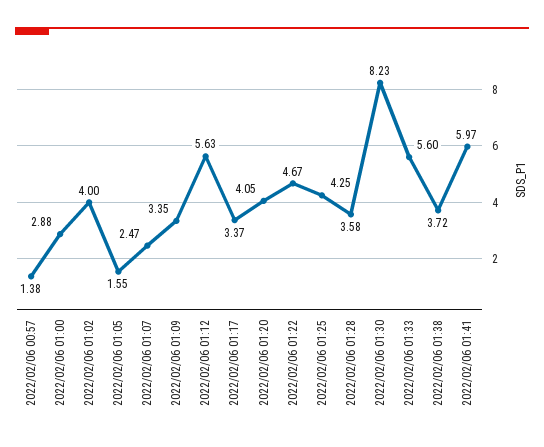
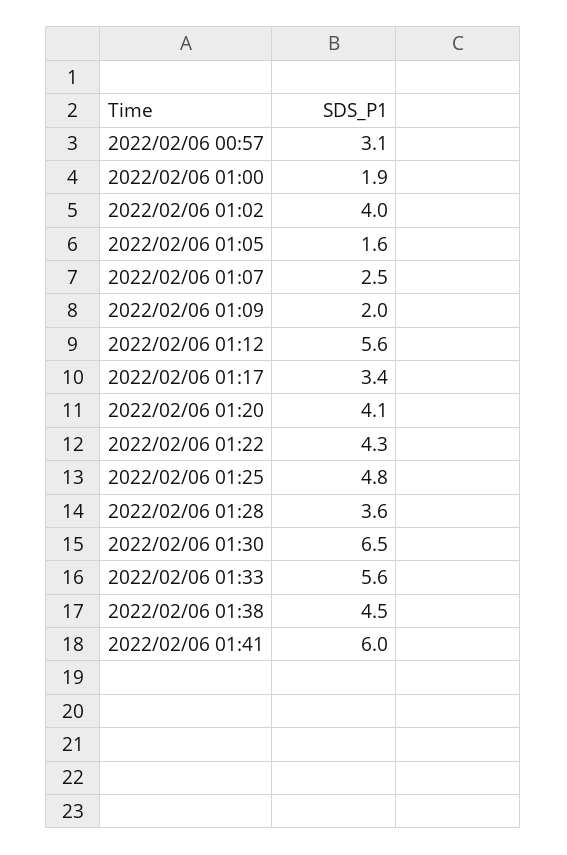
2022/02/06 00:57: 1.38 -> 3.1
2022/02/06 01:00: 2.88 -> 1.9
2022/02/06 01:09: 3.35 -> 2
2022/02/06 01:22: 4.67 -> 4.3
2022/02/06 01:25: 4.25 -> 4.8
2022/02/06 01:30: 8.23 -> 6.5
2022/02/06 01:38: 3.72 -> 4.5

